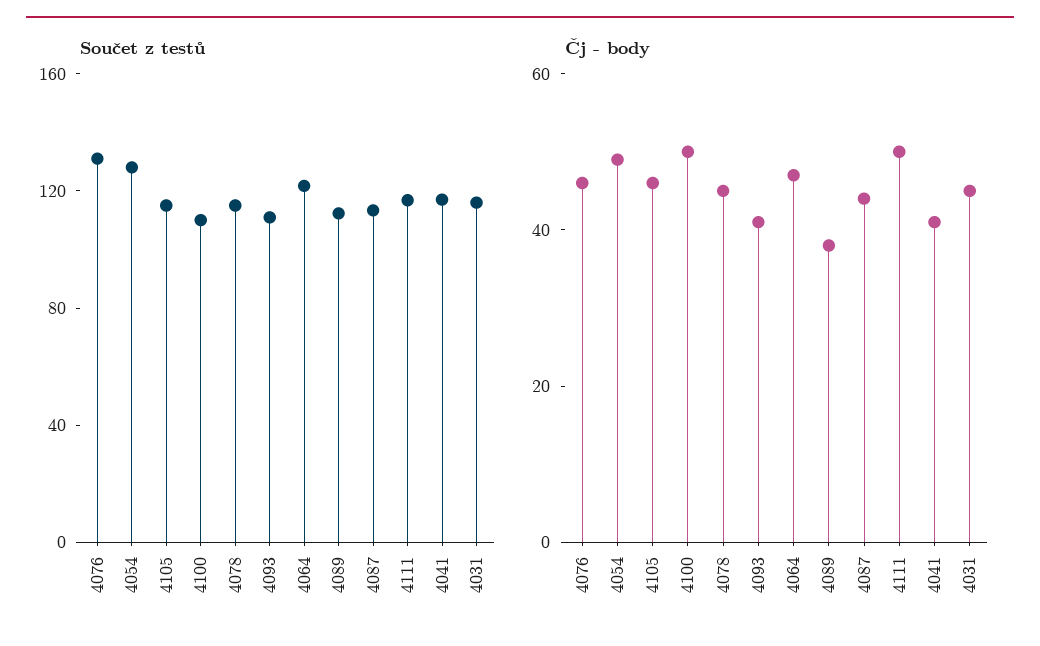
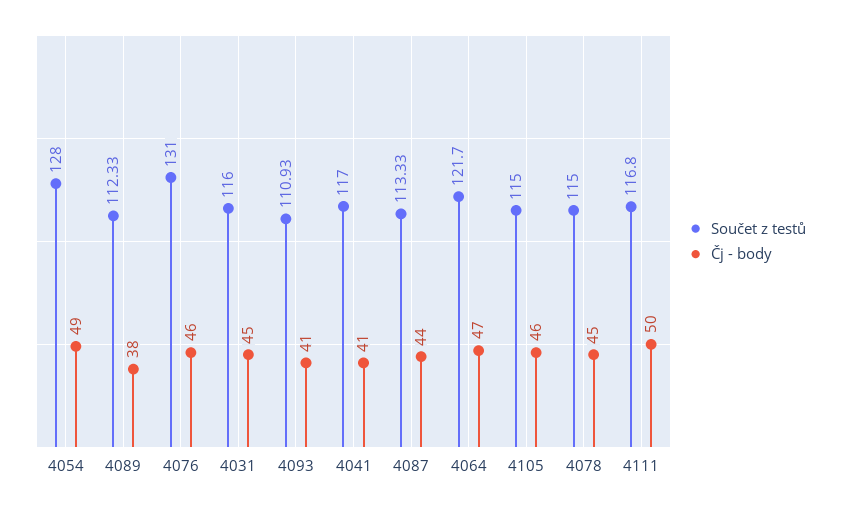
Součet z testů, 4100: 110 -> none
Čj - body, 4100: 50 -> none

